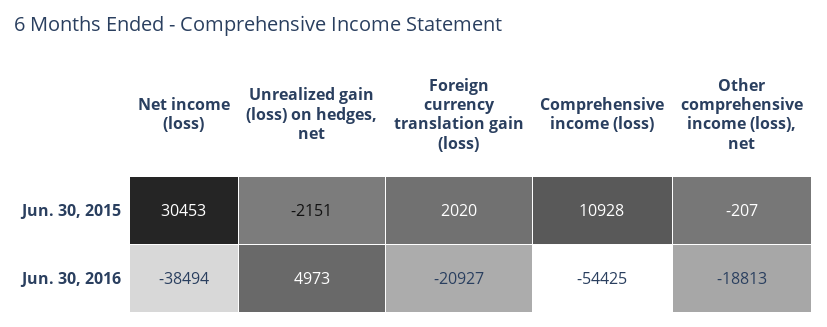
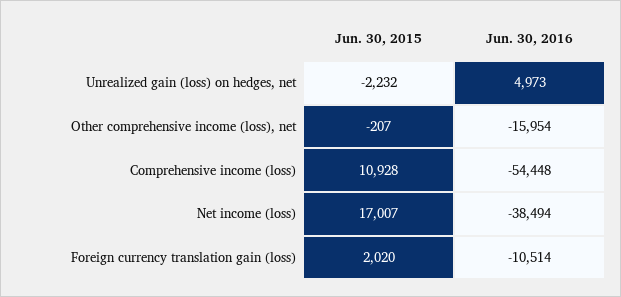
Net income (loss), Jun. 30, 2015: 30453 -> 17007
Unrealized gain (loss) on hedges, net, Jun. 30, 2015: -2151 -> -2232
Foreign currency translation gain (loss), Jun. 30, 2016: -20927 -> -10514
Comprehensive income (loss), Jun. 30, 2016: -54425 -> -54448
Other comprehensive income (loss), net, Jun. 30, 2016: -18813 -> -15954

